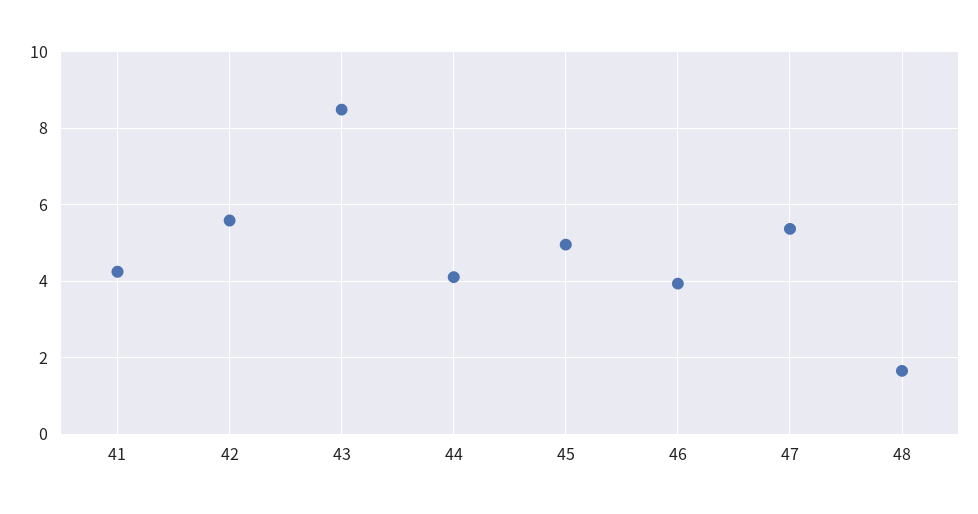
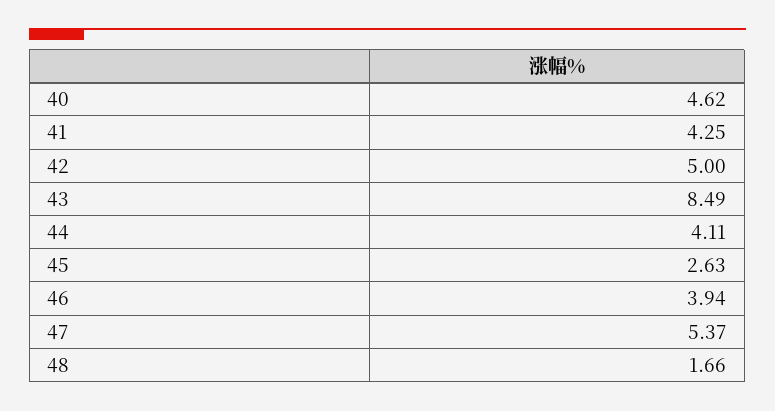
42: 5.6 -> 5
45: 5 -> 2.63
40: none -> 4.62

